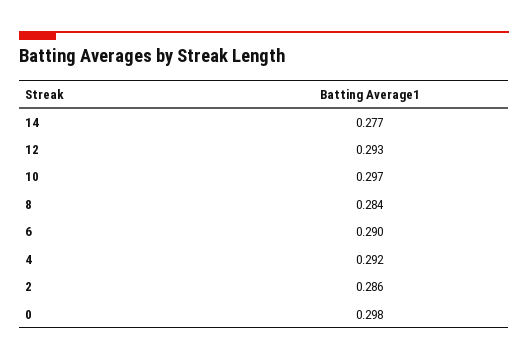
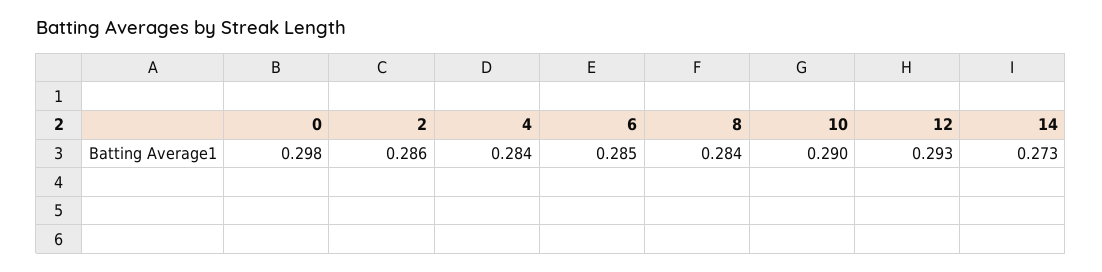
14: 0.277 -> 0.273
10: 0.297 -> 0.29
6: 0.29 -> 0.285
4: 0.292 -> 0.284

